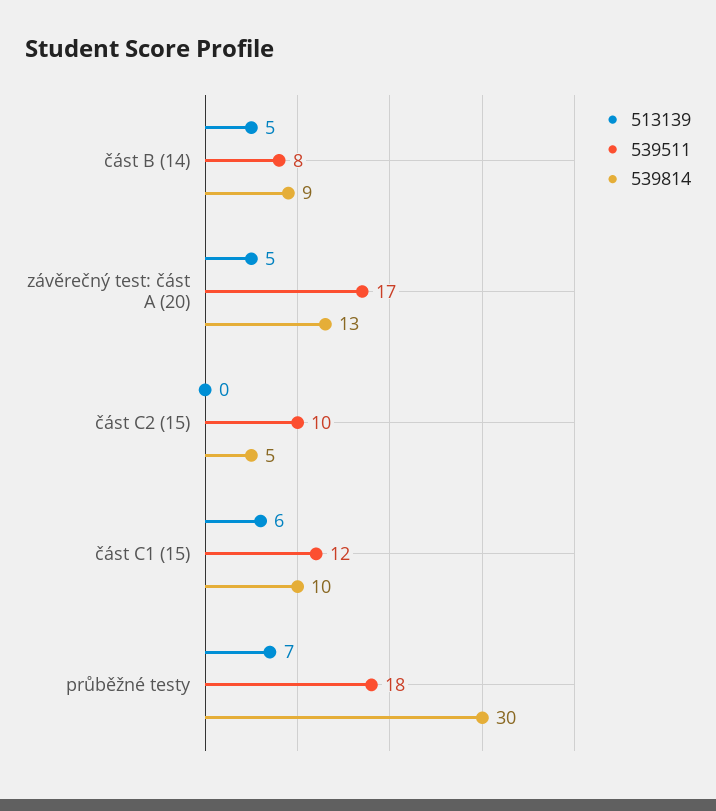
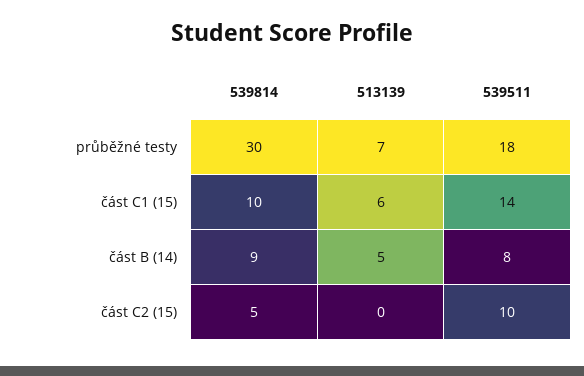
513139, závěrečný test: část A (20): 5 -> none
539511, závěrečný test: část A (20): 17 -> none
539814, závěrečný test: část A (20): 13 -> none
539511, část C1 (15): 12 -> 14

